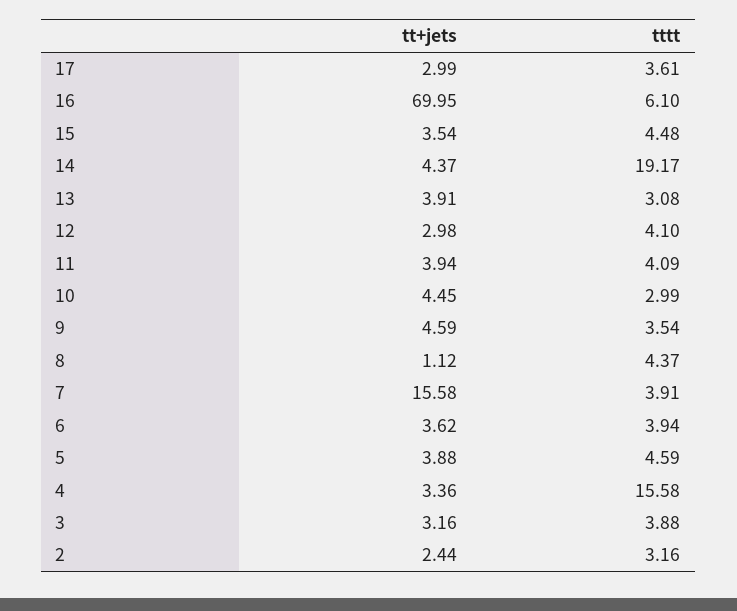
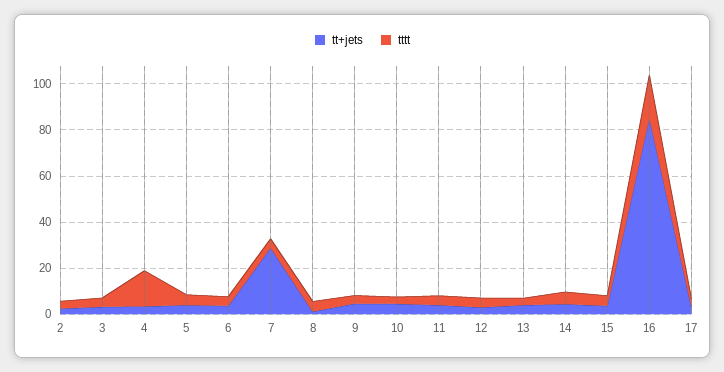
tt+jets, 16: 69.95 -> 85
tttt, 16: 6.1 -> 20
tttt, 14: 19.17 -> 5
tt+jets, 7: 15.58 -> 30

